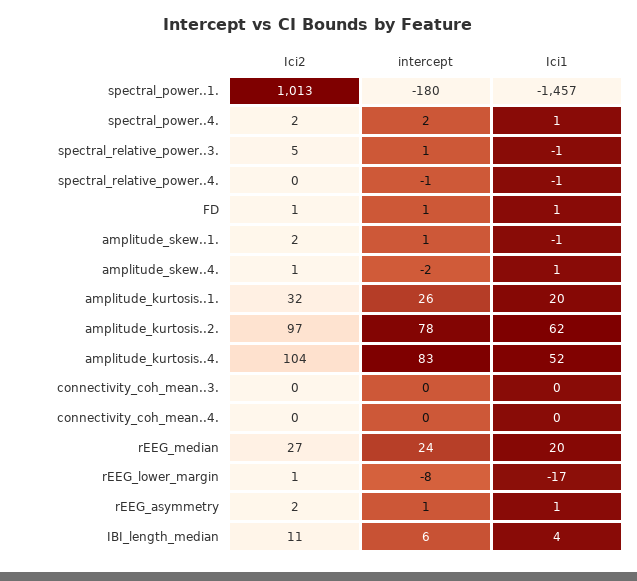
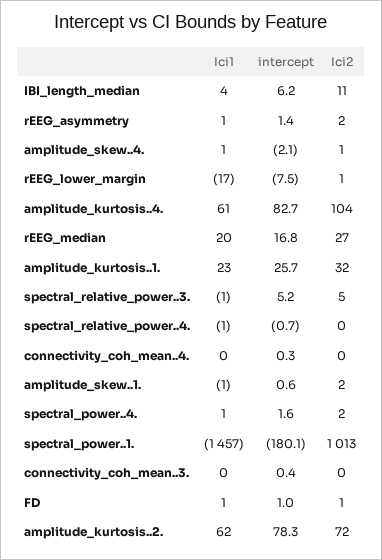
intercept, spectral_relative_power..3.: 1 -> 5.2
Ici1, amplitude_kurtosis..1.: 20 -> 23
Ici2, amplitude_kurtosis..2.: 97 -> 72
Ici1, amplitude_kurtosis..4.: 52 -> 61
intercept, rEEG_median: 24 -> 16.8

